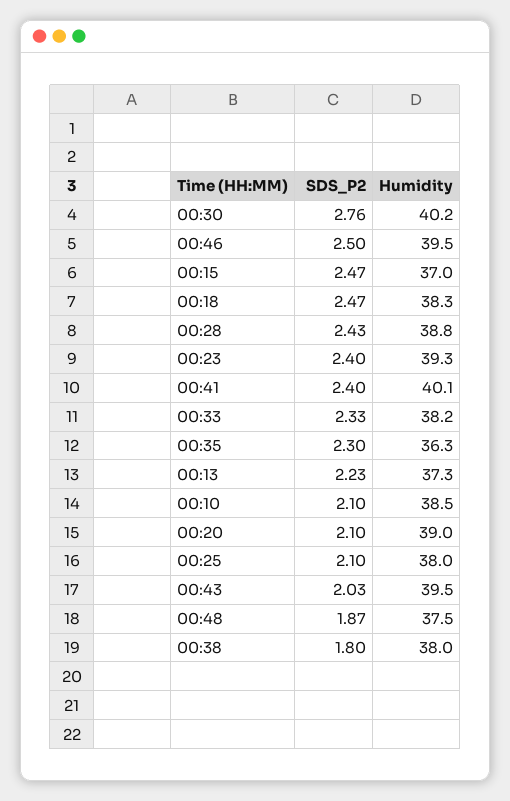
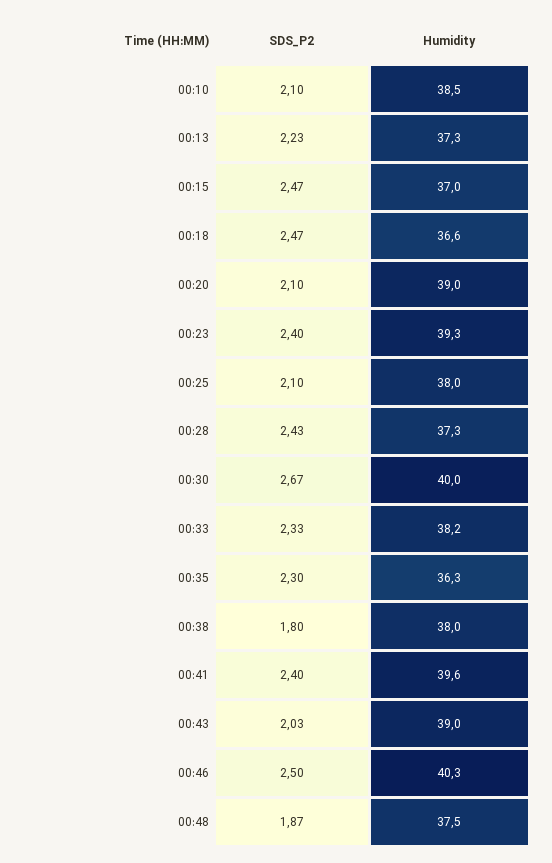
SDS_P2, 00:30: 2.76 -> 2.67
Humidity, 00:30: 40.2 -> 40
Humidity, 00:46: 39.5 -> 40.3
Humidity, 00:18: 38.3 -> 36.6
Humidity, 00:28: 38.8 -> 37.3
Humidity, 00:41: 40.1 -> 39.6
Humidity, 00:43: 39.5 -> 39

